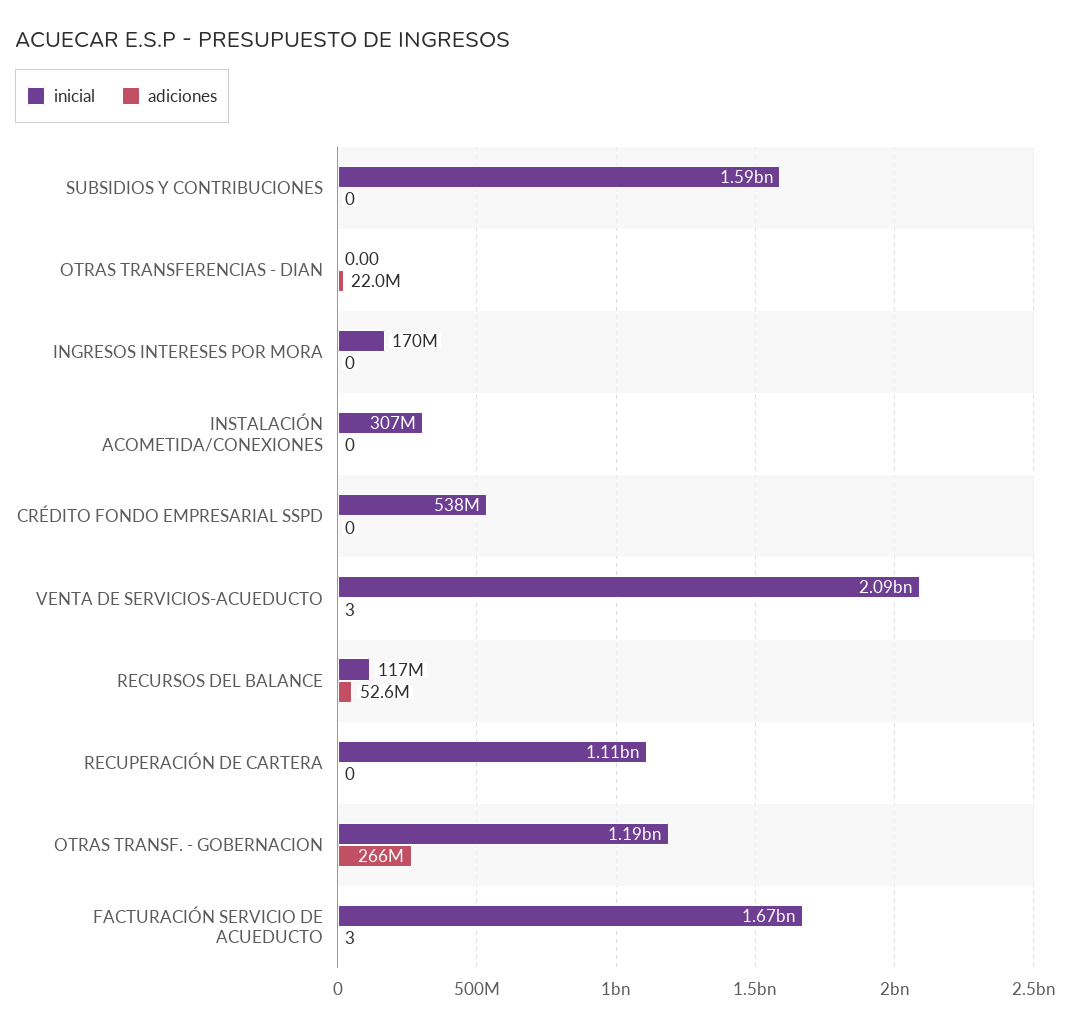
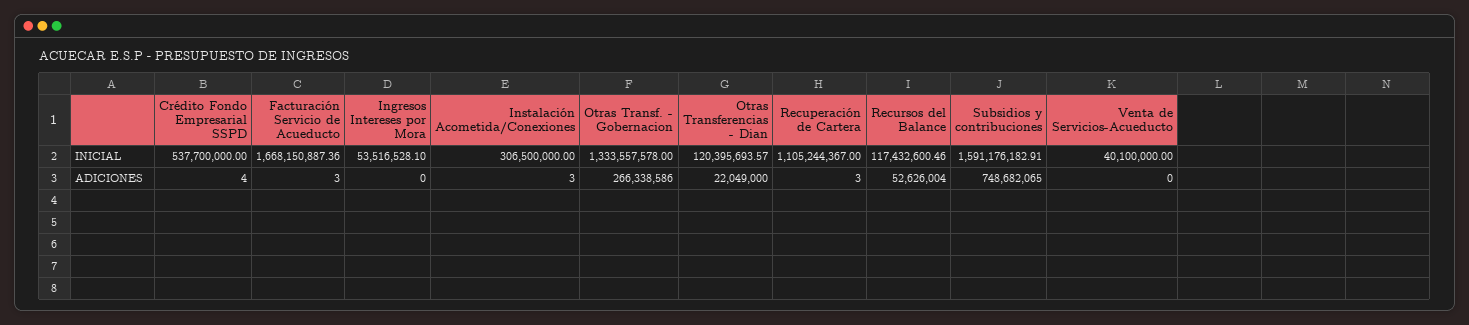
adiciones, SUBSIDIOS Y CONTRIBUCIONES: 0 -> 748682065
inicial, OTRAS TRANSFERENCIAS - DIAN: 0 -> 120395693.57
inicial, INGRESOS INTERESES POR MORA: 170000000 -> 53516528.1
adiciones, INSTALACIÓN ACOMETIDA/CONEXIONES: 0 -> 3
adiciones, CRÉDITO FONDO EMPRESARIAL SSPD: 0 -> 4
inicial, VENTA DE SERVICIOS-ACUEDUCTO: 2090000000 -> 40100000
adiciones, VENTA DE SERVICIOS-ACUEDUCTO: 3 -> 0
adiciones, RECUPERACIÓN DE CARTERA: 0 -> 3
inicial, OTRAS TRANSF. - GOBERNACION: 1190000000 -> 1333557578

